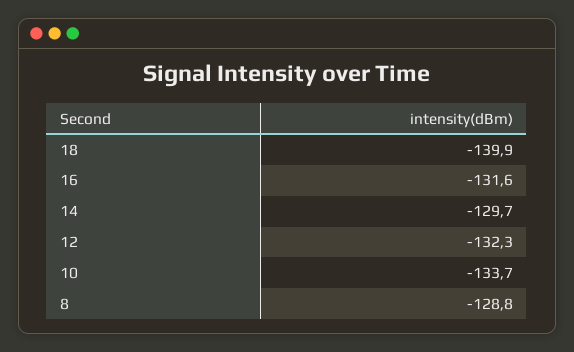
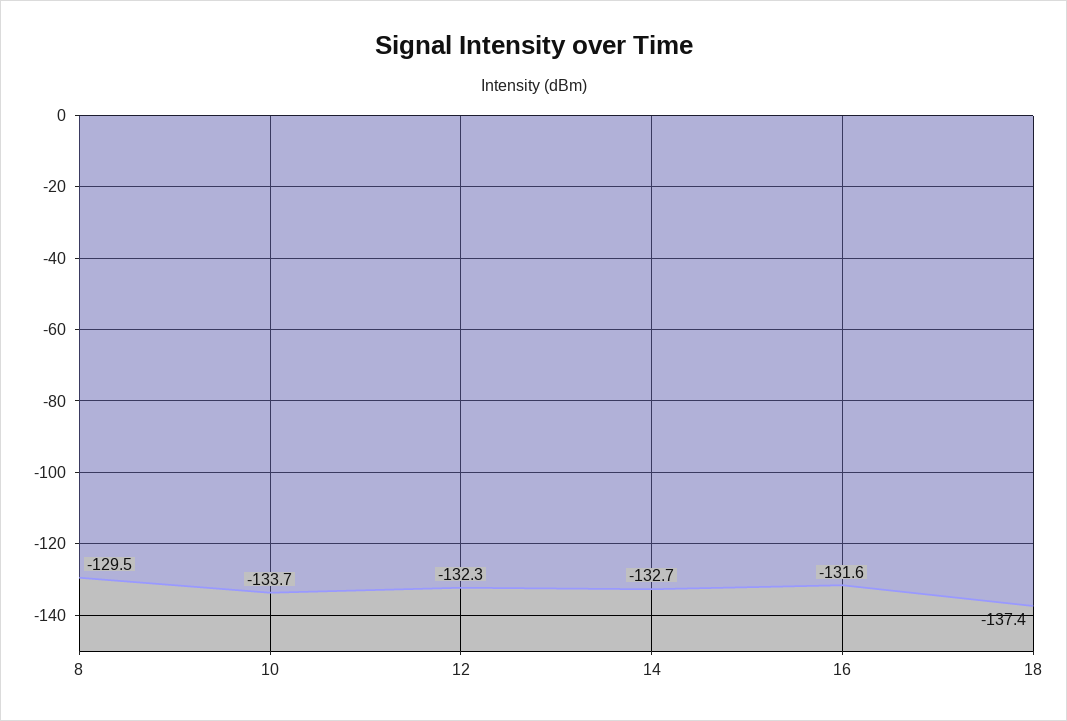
18: -139.9 -> -137.4
14: -129.7 -> -132.7
8: -128.8 -> -129.5

